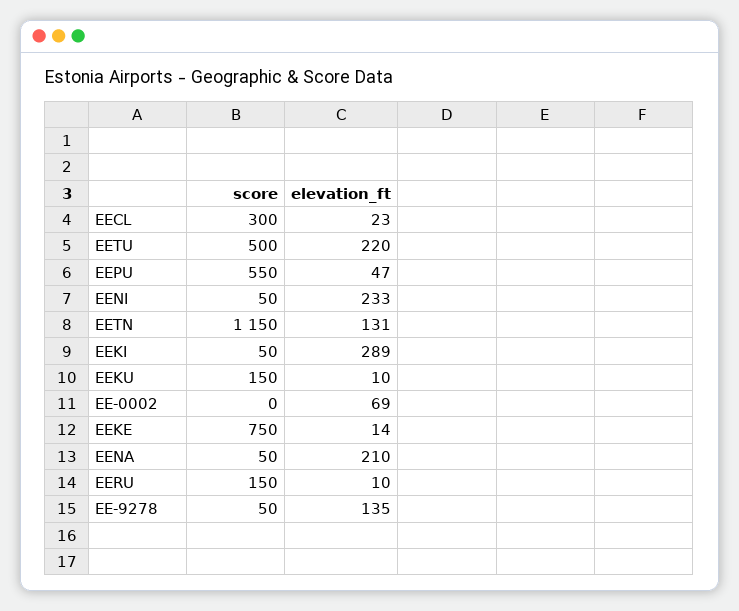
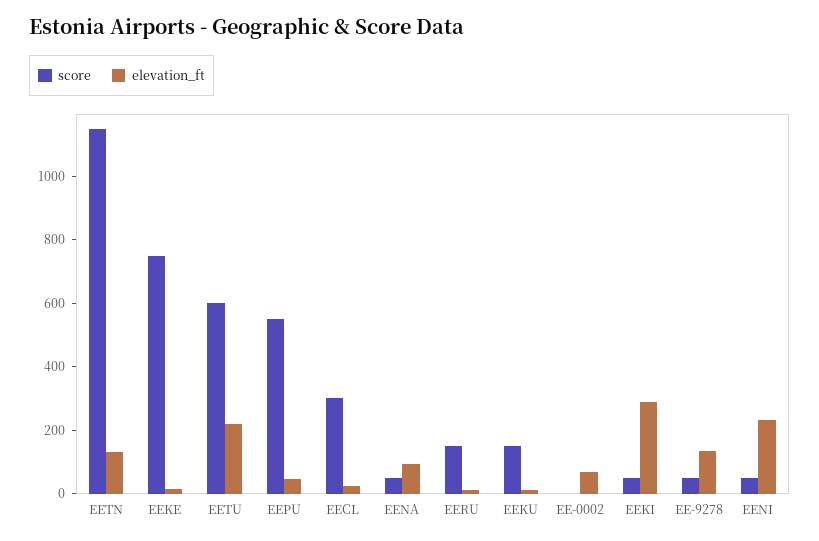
score, EETU: 500 -> 600
elevation_ft, EENA: 210 -> 100

